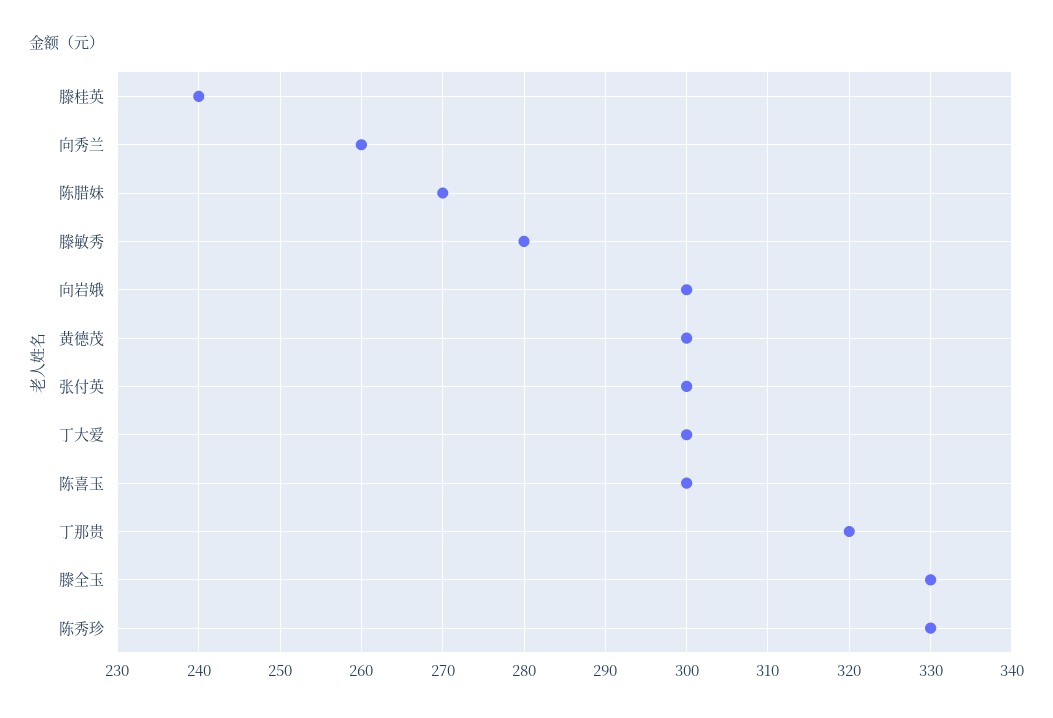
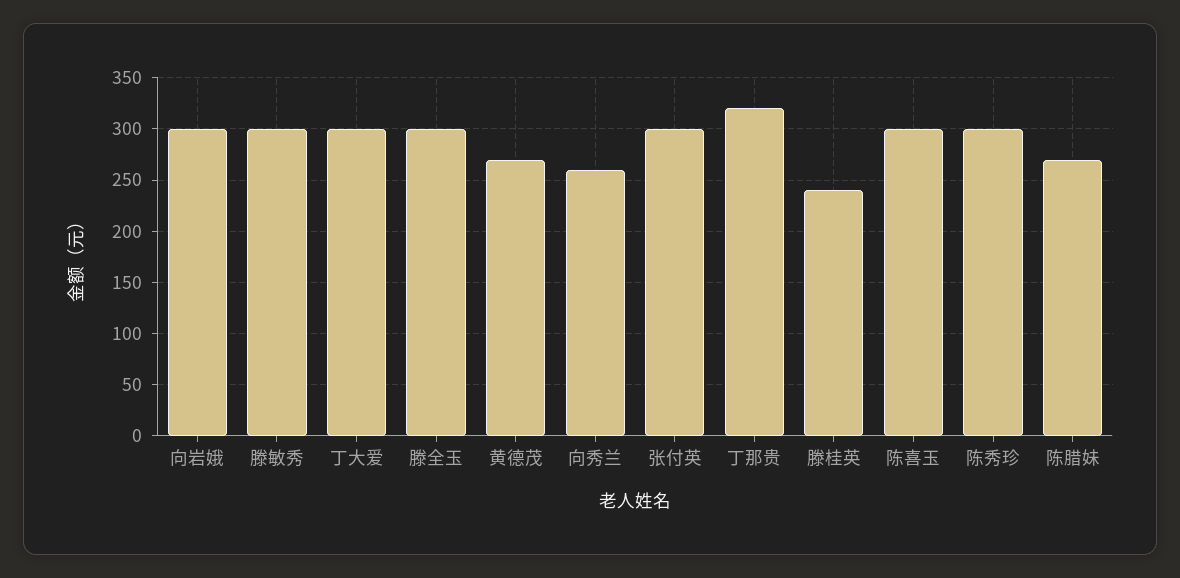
滕敏秀: 280 -> 300
黄德茂: 300 -> 270
滕全玉: 330 -> 300
陈秀珍: 330 -> 300

